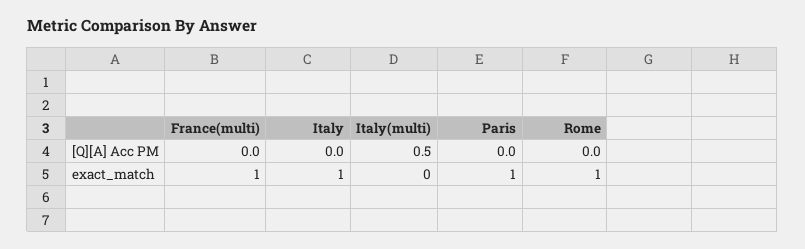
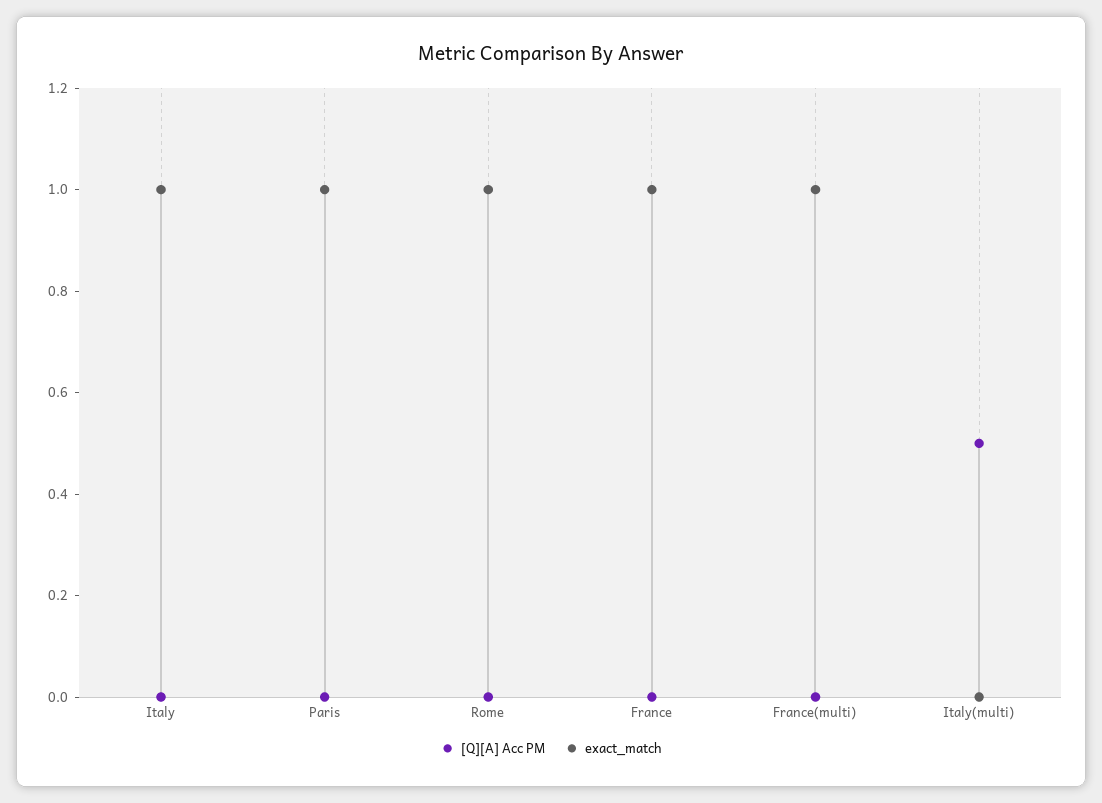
[Q][A] Acc PM, France: none -> 0
exact_match, France: none -> 1

